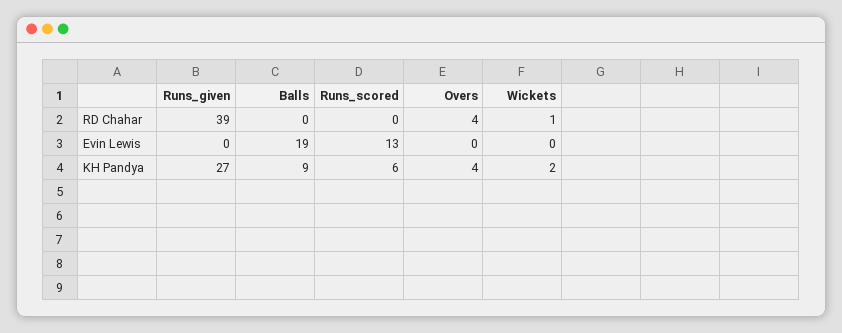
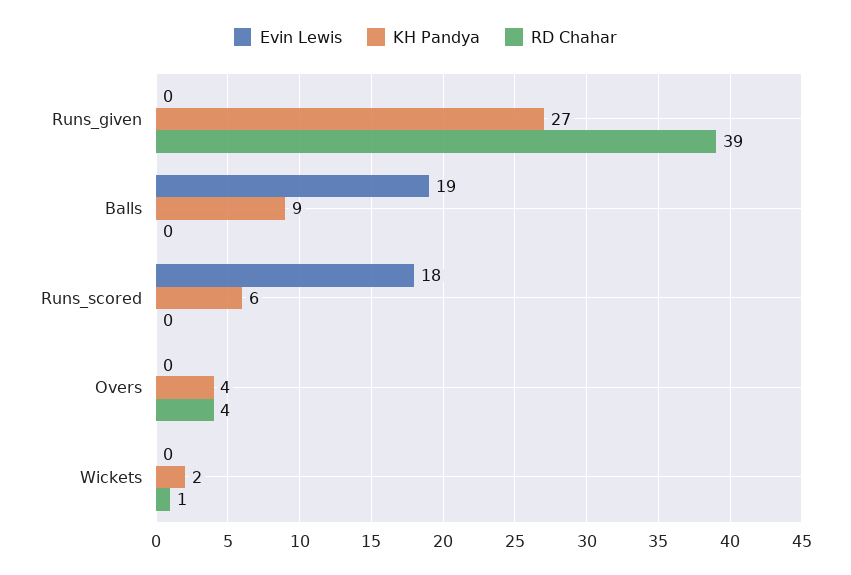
Evin Lewis, Runs_scored: 13 -> 18

